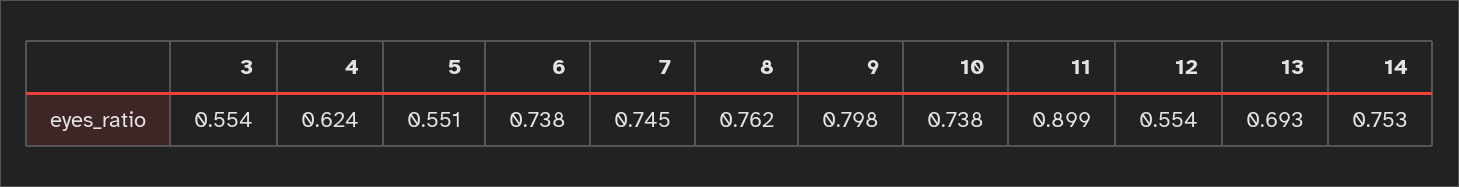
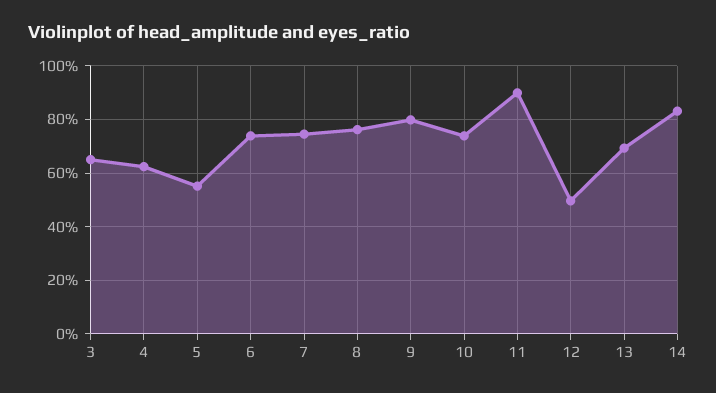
3: 0.554 -> 0.65
12: 0.554 -> 0.5
14: 0.753 -> 0.825

